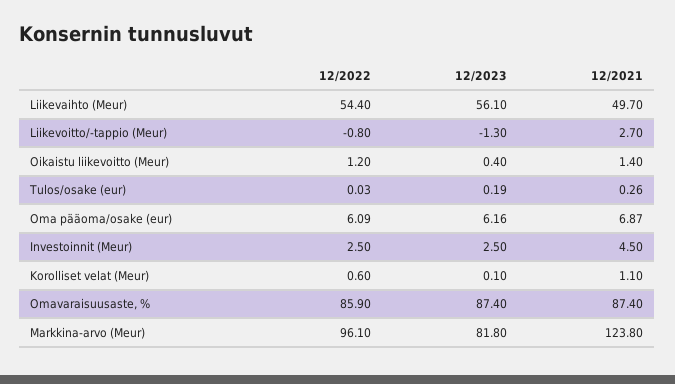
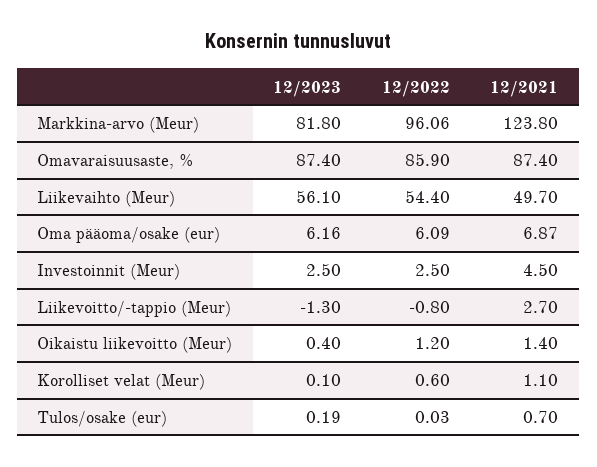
12/2021, Tulos/osake (eur): 0.26 -> 0.7
12/2022, Markkina-arvo (Meur): 96.1 -> 96.06

